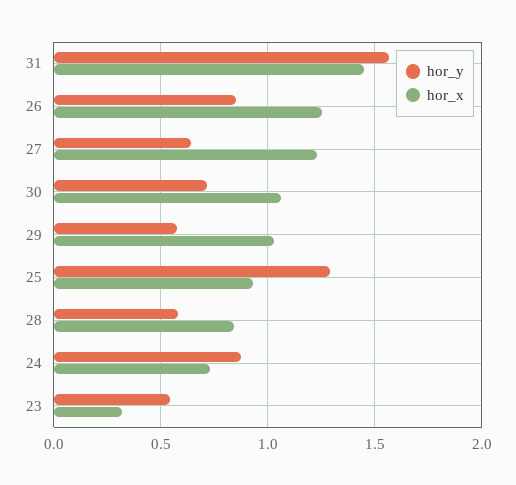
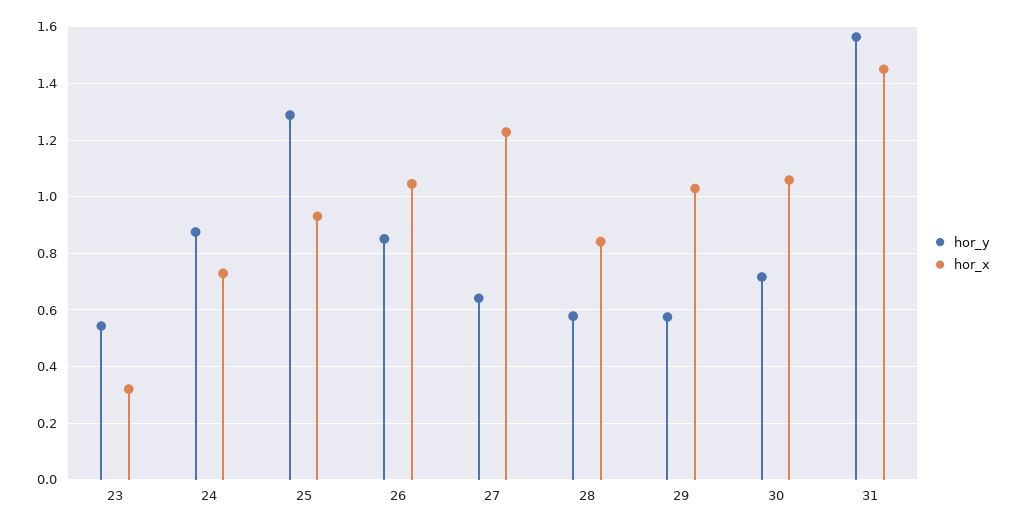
hor_x, 26: 1.25 -> 1.05

